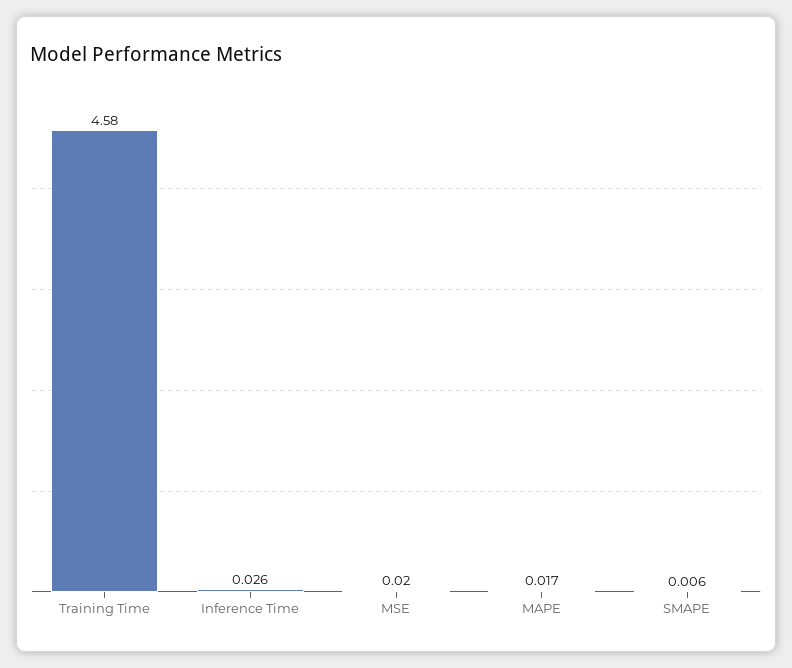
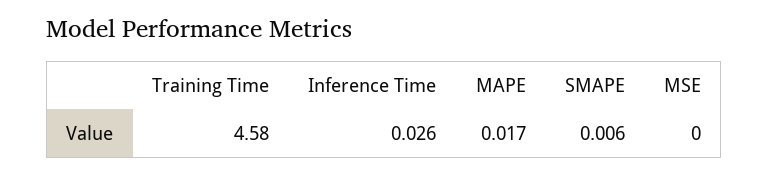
MSE: 0.02 -> 0

